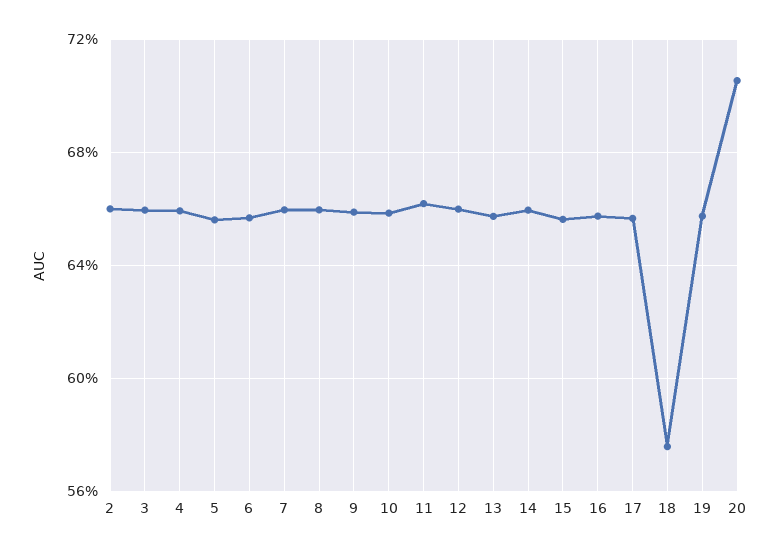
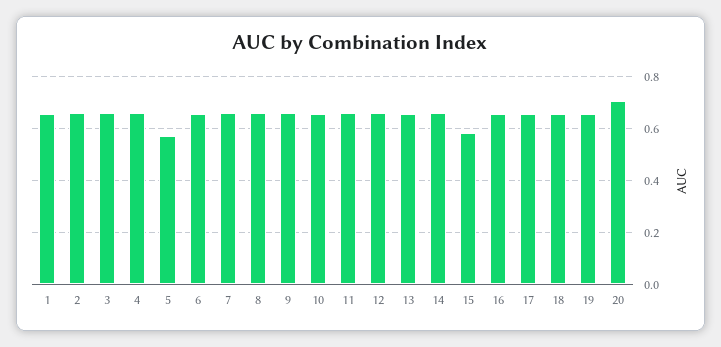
5: 0.655 -> 0.575
15: 0.655 -> 0.575
18: 0.575 -> 0.65
1: none -> 0.65

